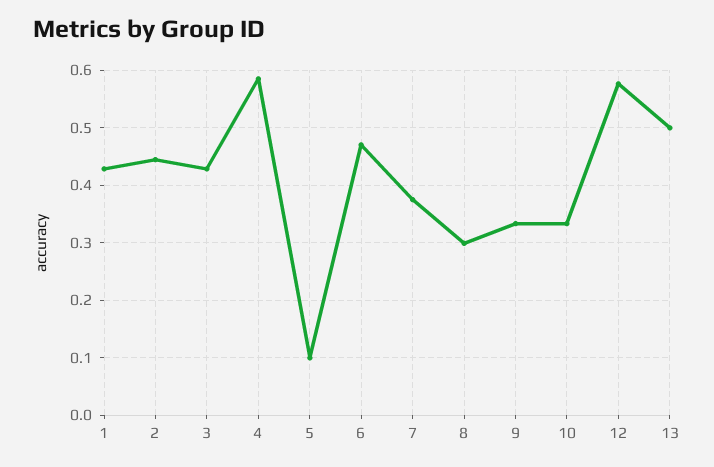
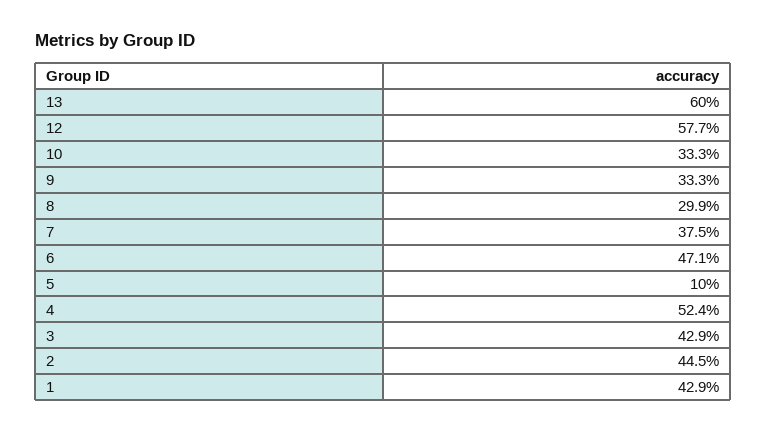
4: 0.58 -> 0.524
13: 0.5 -> 0.6

